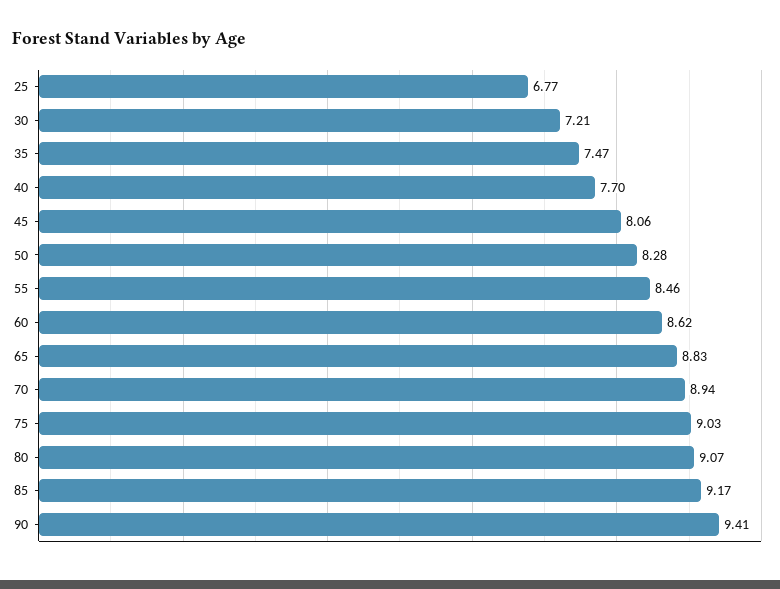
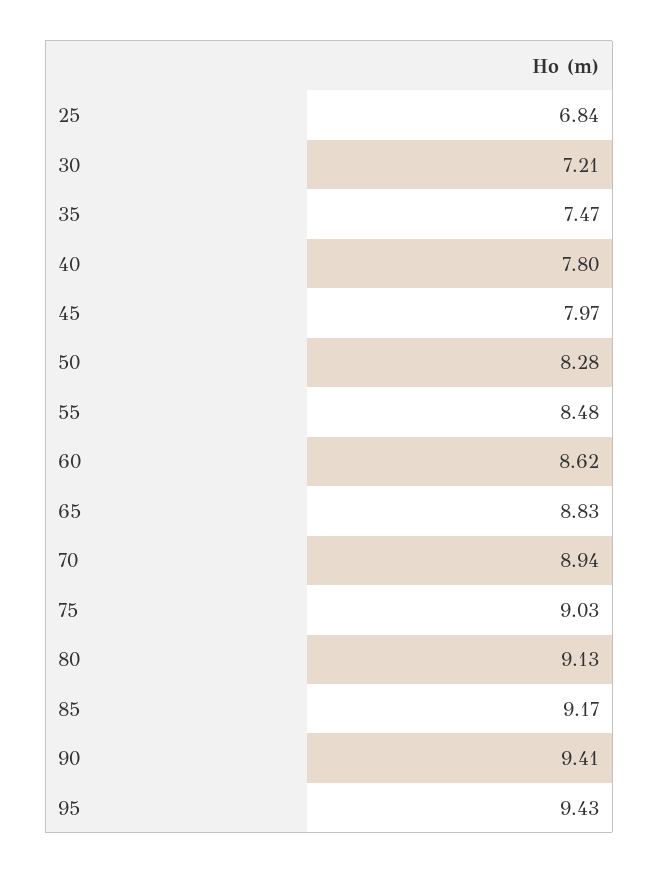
25: 6.77 -> 6.84
40: 7.7 -> 7.8
45: 8.06 -> 7.97
55: 8.46 -> 8.48
80: 9.07 -> 9.13
95: none -> 9.43

